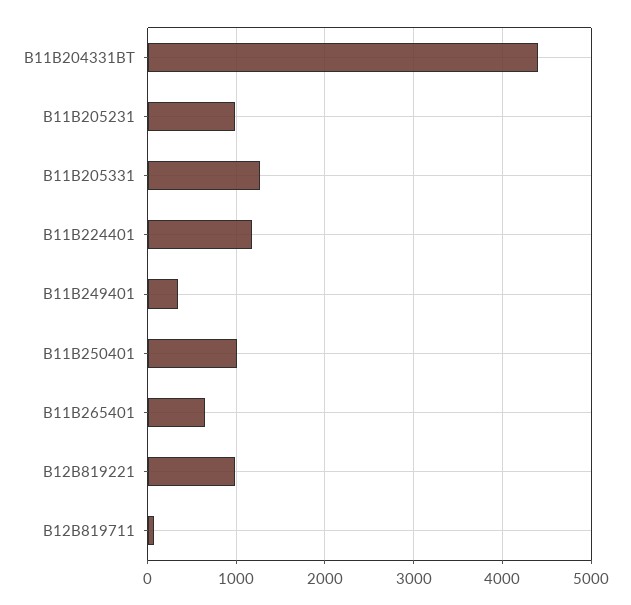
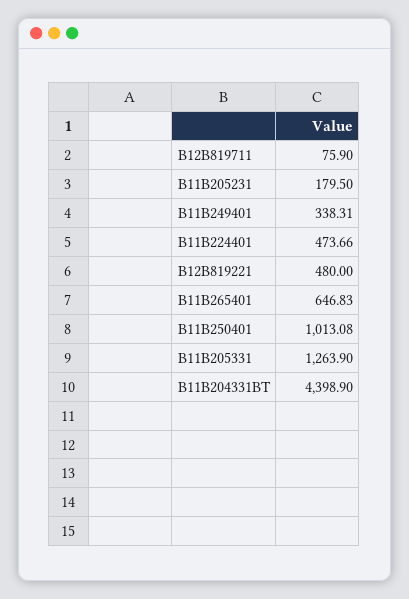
B11B205231: 1000 -> 179.5
B11B224401: 1200 -> 473.66
B12B819221: 1000 -> 480

